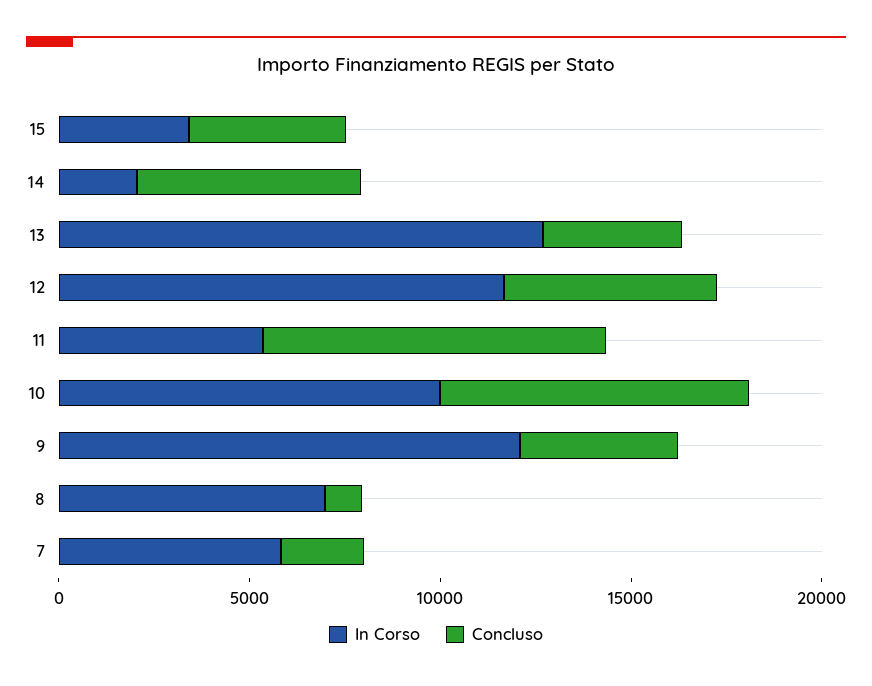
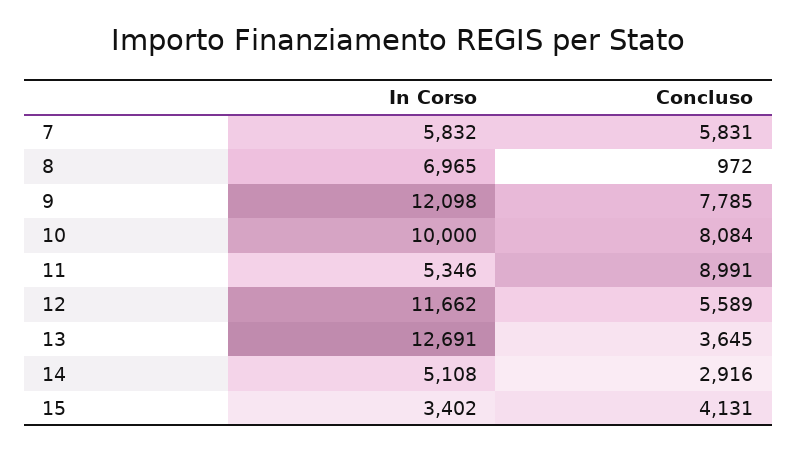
In Corso, 14: 2000 -> 5108
Concluso, 14: 6000 -> 2916
Concluso, 9: 4000 -> 7785
Concluso, 7: 2000 -> 5831

